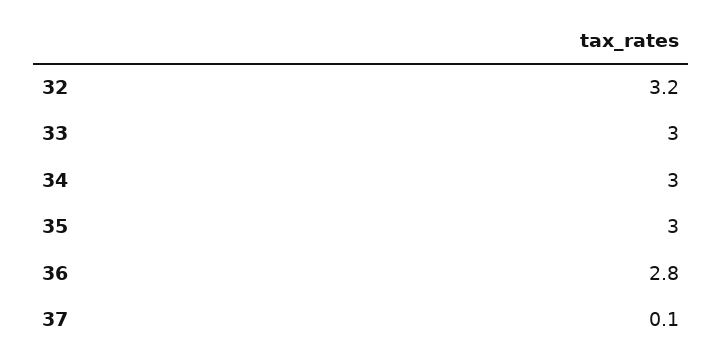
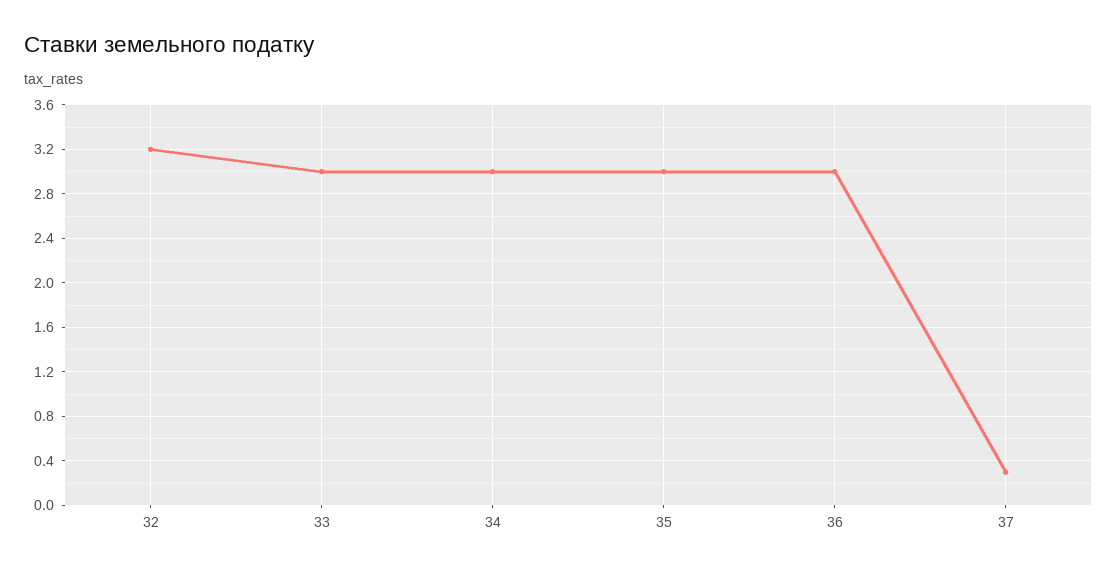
36: 2.8 -> 3
37: 0.1 -> 0.3

